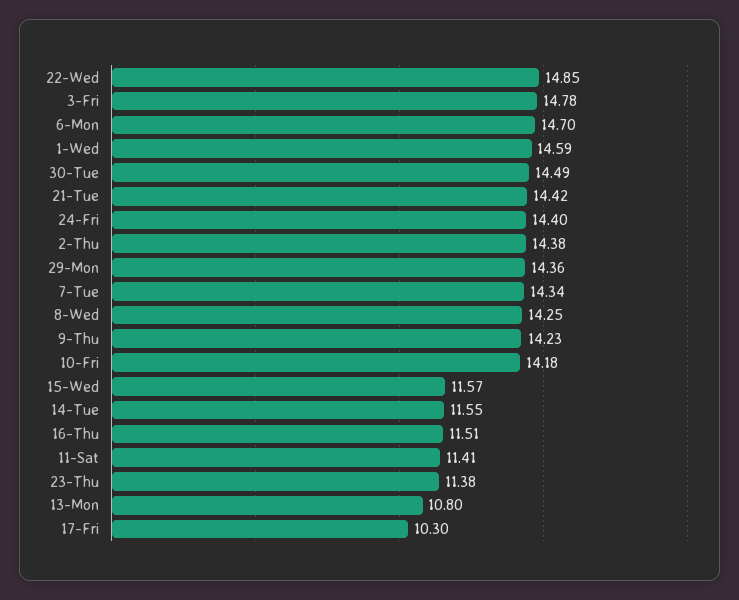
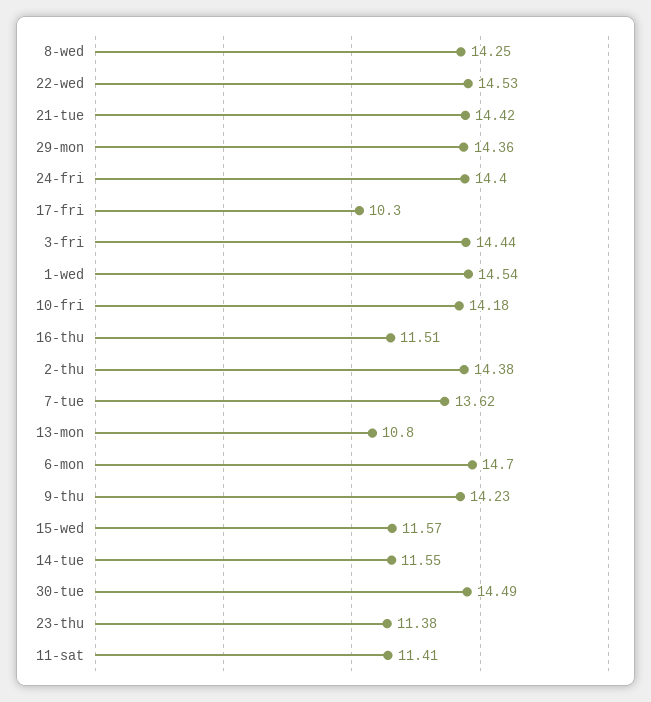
22-Wed: 14.85 -> 14.53
3-Fri: 14.78 -> 14.44
1-Wed: 14.59 -> 14.54
7-Tue: 14.34 -> 13.62

